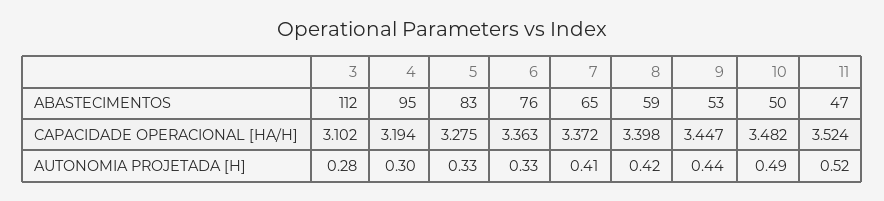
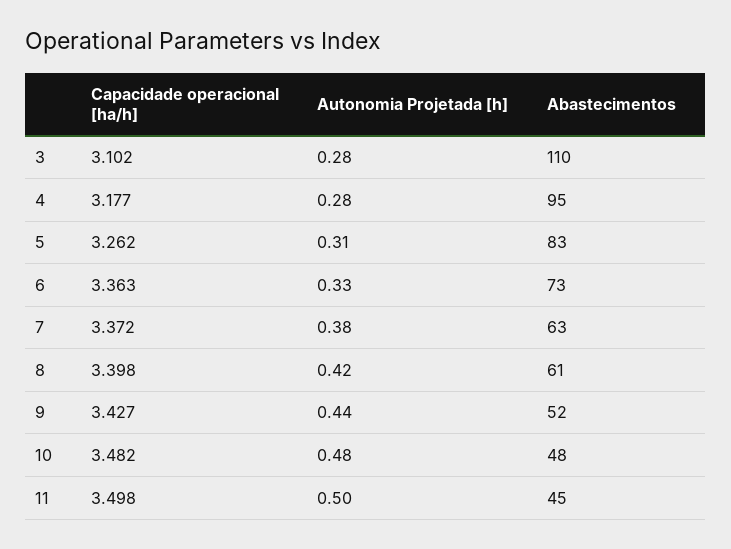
3, ABASTECIMENTOS: 112 -> 110
6, ABASTECIMENTOS: 76 -> 73
7, ABASTECIMENTOS: 65 -> 63
8, ABASTECIMENTOS: 59 -> 61
9, ABASTECIMENTOS: 53 -> 52
10, ABASTECIMENTOS: 50 -> 48
11, ABASTECIMENTOS: 47 -> 45
4, CAPACIDADE OPERACIONAL [HA/H]: 3.194 -> 3.177
5, CAPACIDADE OPERACIONAL [HA/H]: 3.275 -> 3.262
9, CAPACIDADE OPERACIONAL [HA/H]: 3.447 -> 3.427
11, CAPACIDADE OPERACIONAL [HA/H]: 3.524 -> 3.498
4, AUTONOMIA PROJETADA [H]: 0.3 -> 0.28
5, AUTONOMIA PROJETADA [H]: 0.33 -> 0.31
7, AUTONOMIA PROJETADA [H]: 0.41 -> 0.38
10, AUTONOMIA PROJETADA [H]: 0.49 -> 0.48
11, AUTONOMIA PROJETADA [H]: 0.52 -> 0.5

